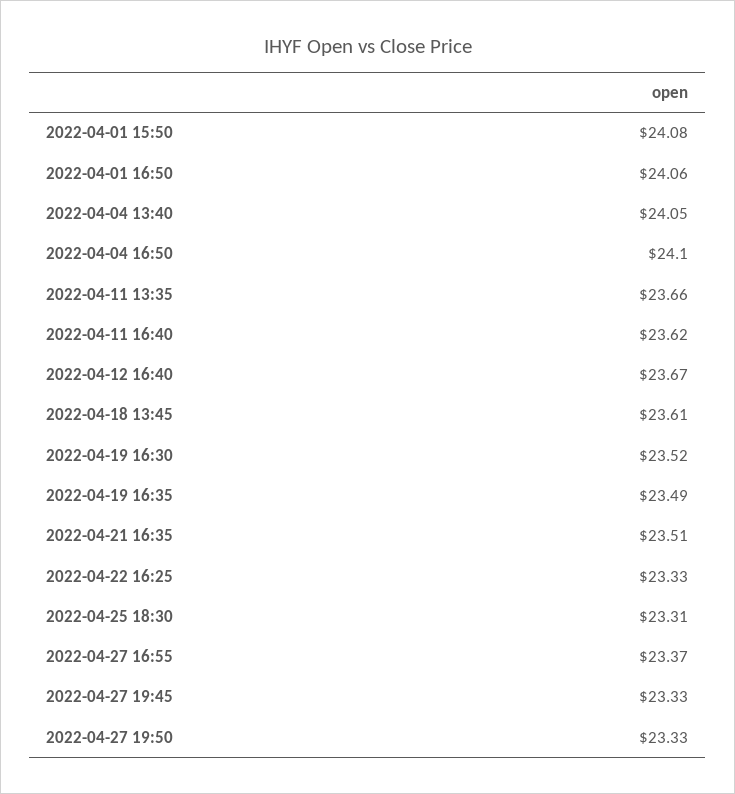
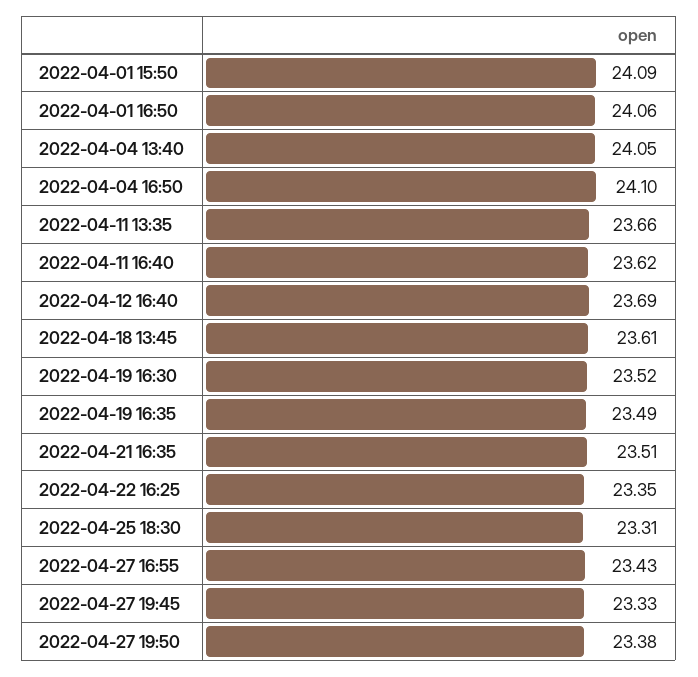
2022-04-01 15:50: 24.08 -> 24.09
2022-04-12 16:40: 23.67 -> 23.69
2022-04-22 16:25: 23.33 -> 23.35
2022-04-27 16:55: 23.37 -> 23.43
2022-04-27 19:50: 23.33 -> 23.38

